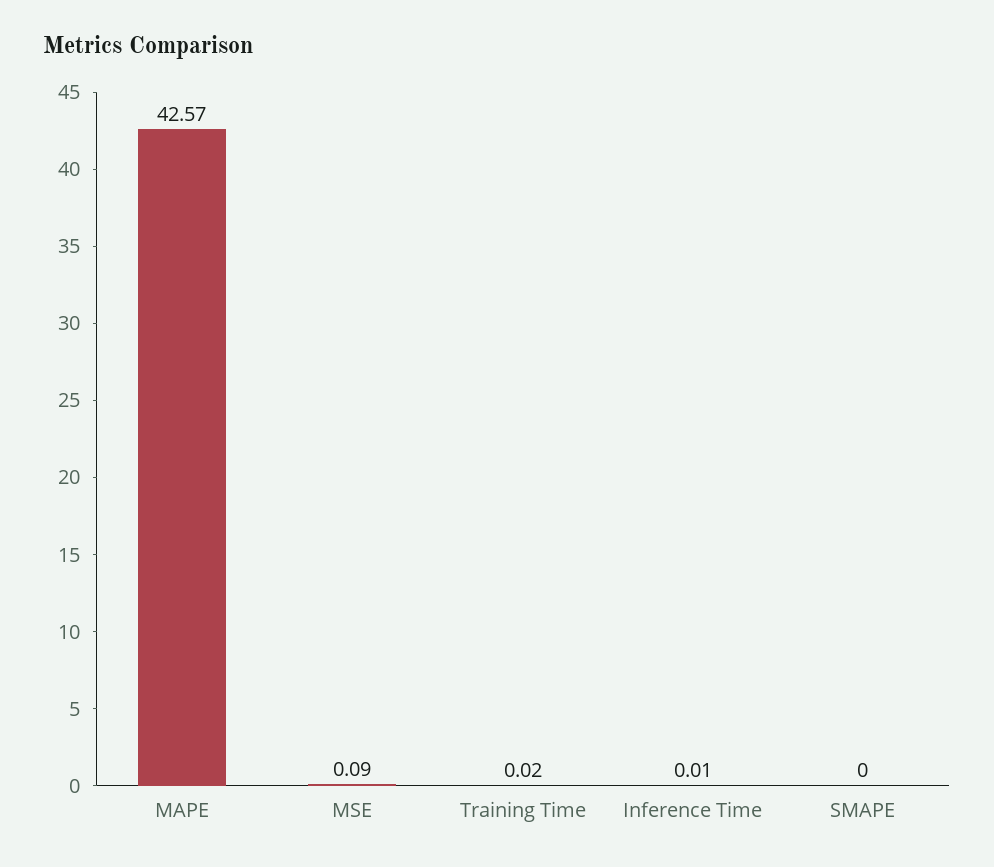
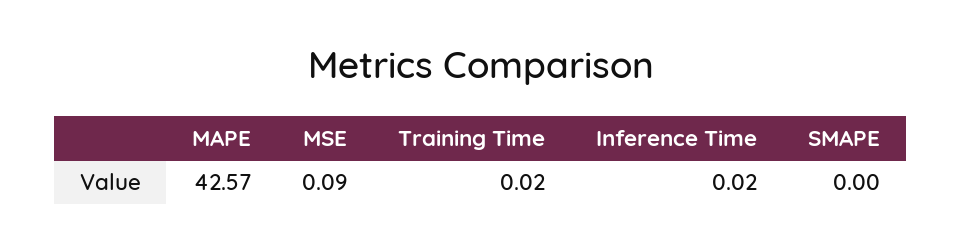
Inference Time: 0.01 -> 0.02

